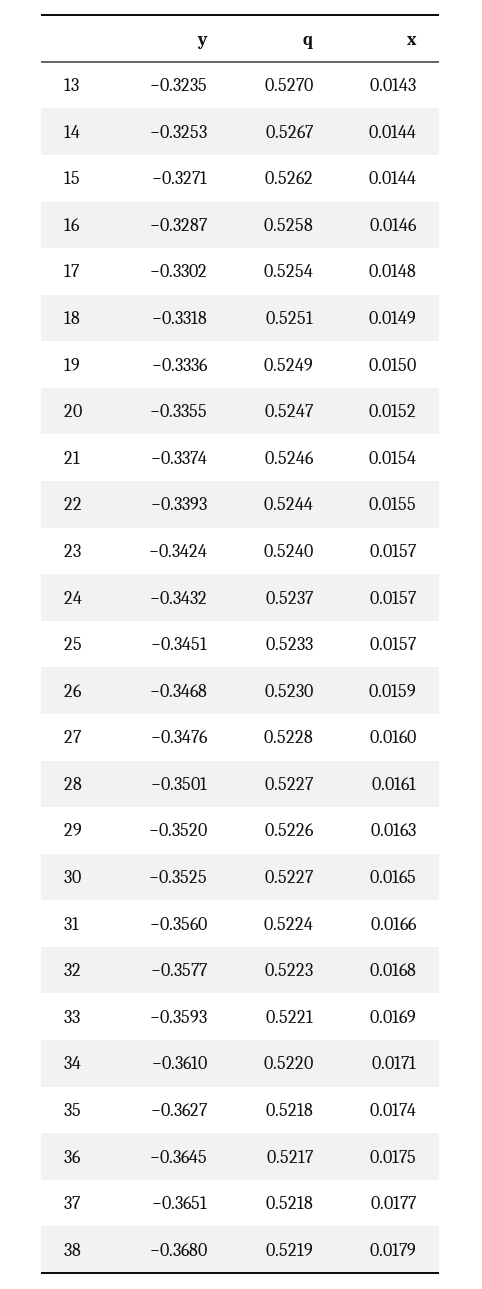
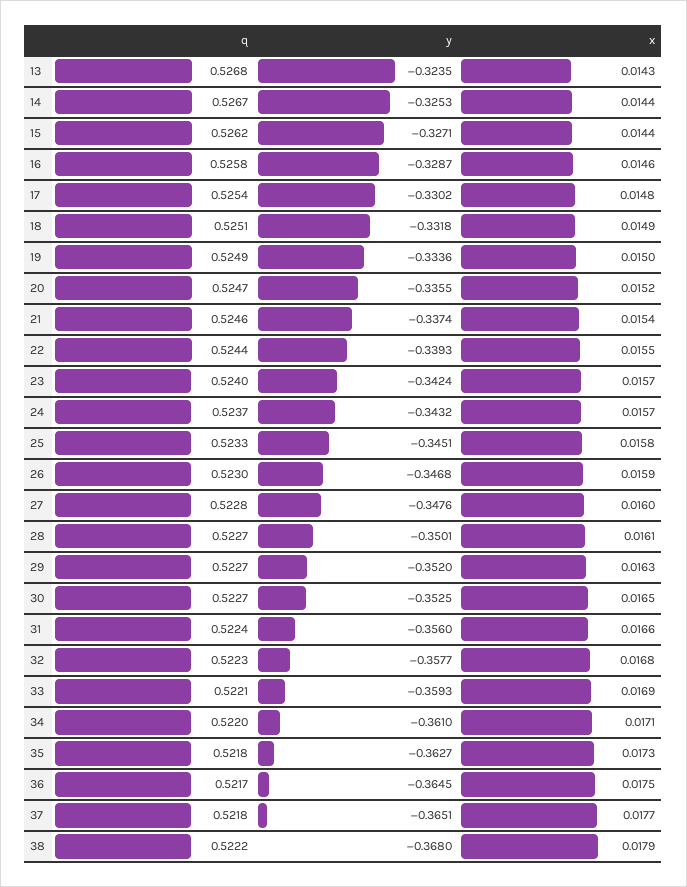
q, 13: 0.527 -> 0.5268
x, 25: 0.0157 -> 0.0158
q, 29: 0.5226 -> 0.5227
x, 35: 0.0174 -> 0.0173
q, 38: 0.5219 -> 0.5222

